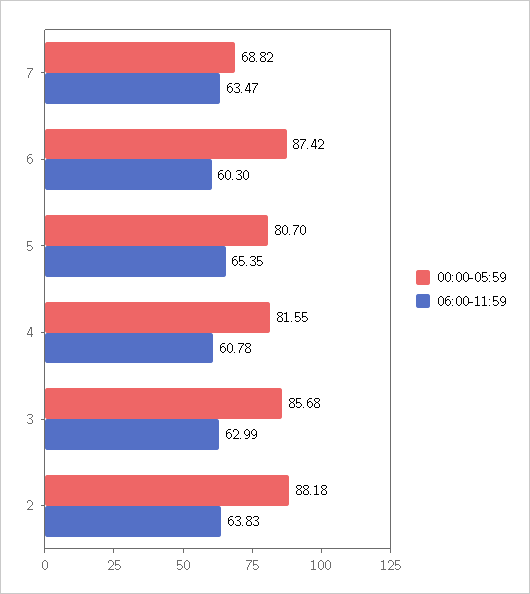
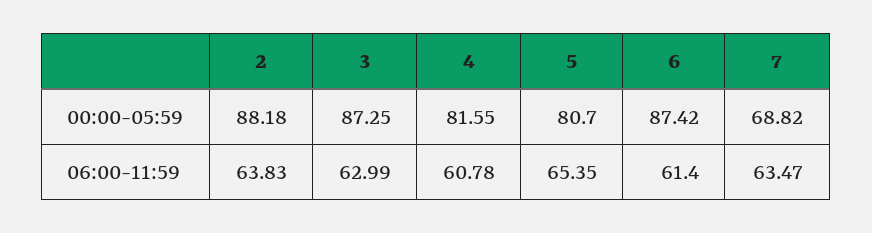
06:00-11:59, 6: 60.3 -> 61.4
00:00-05:59, 3: 85.68 -> 87.25

